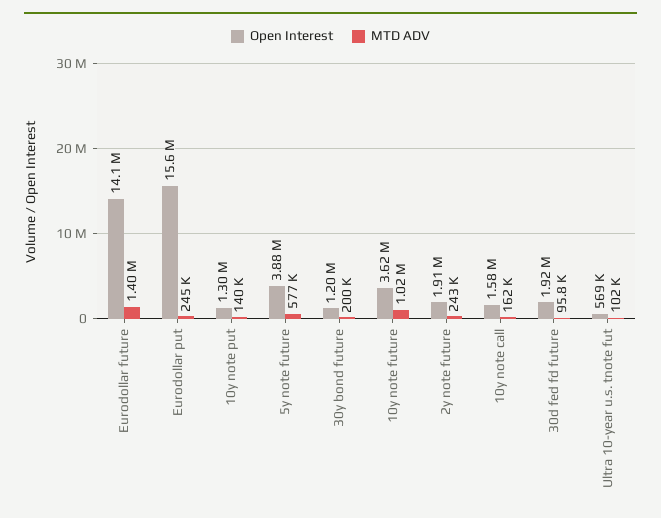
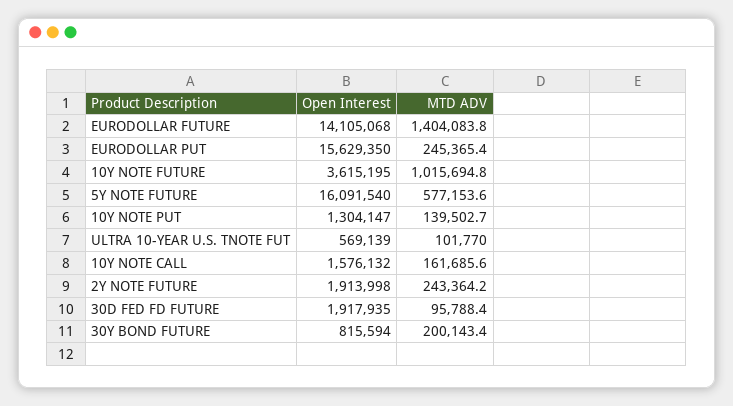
Open Interest, 5y note future: 3880000 -> 16091540
Open Interest, 30y bond future: 1200000 -> 815594

